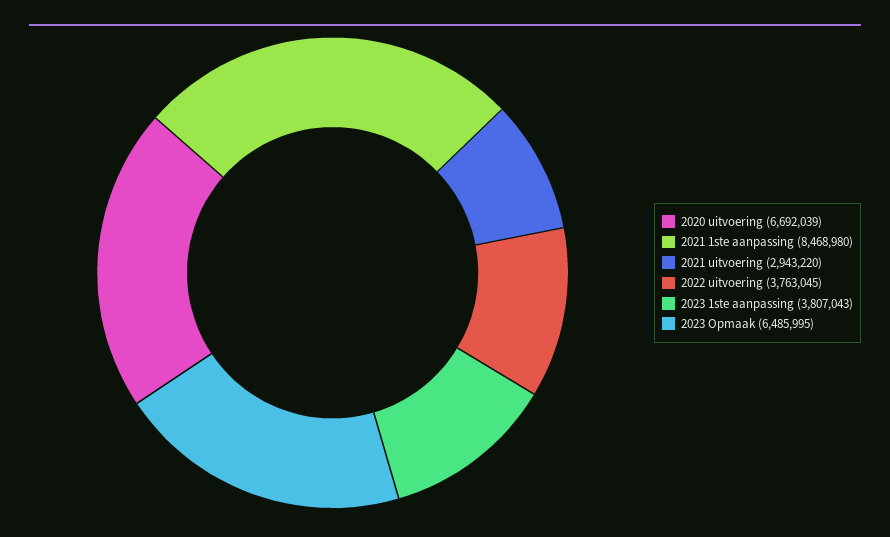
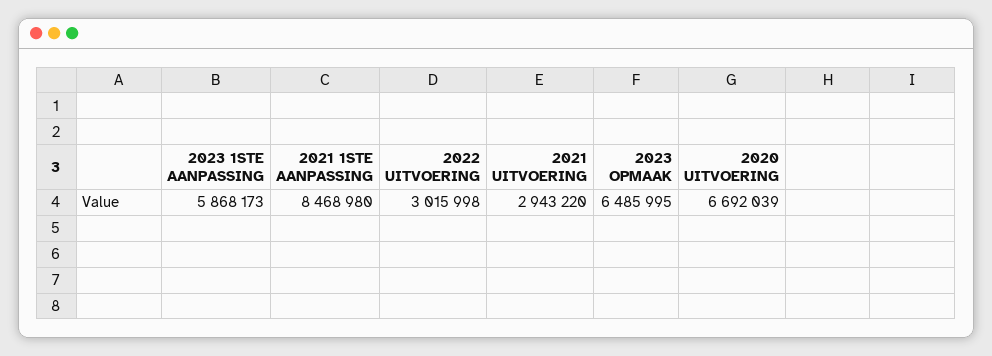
2022 uitvoering: 3763045 -> 3015998
2023 1ste aanpassing: 3807043 -> 5868173

